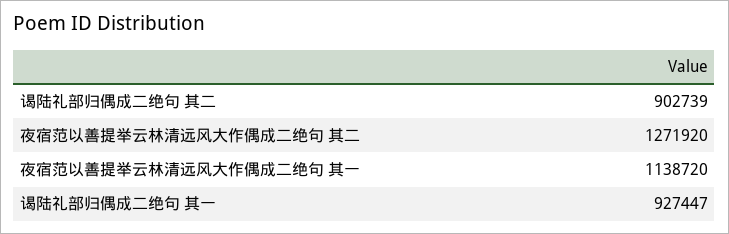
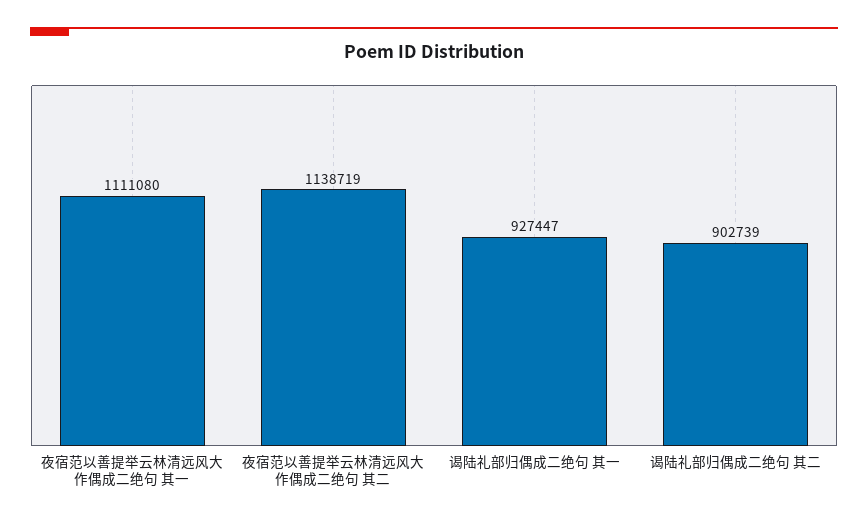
夜宿范以善提举云林清远风大作偶成二绝句 其二: 1271920 -> 1138719
夜宿范以善提举云林清远风大作偶成二绝句 其一: 1138720 -> 1111080

